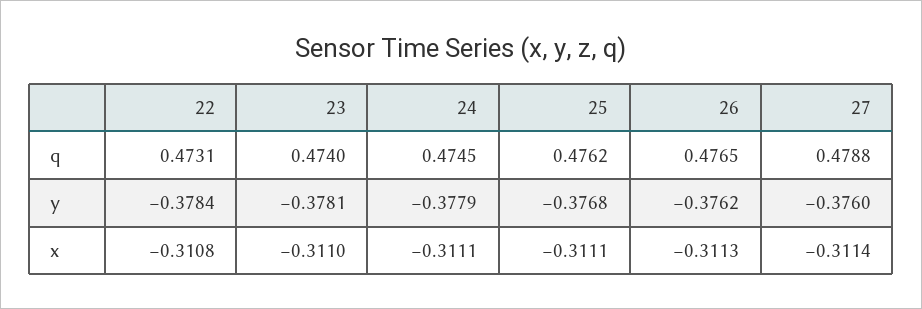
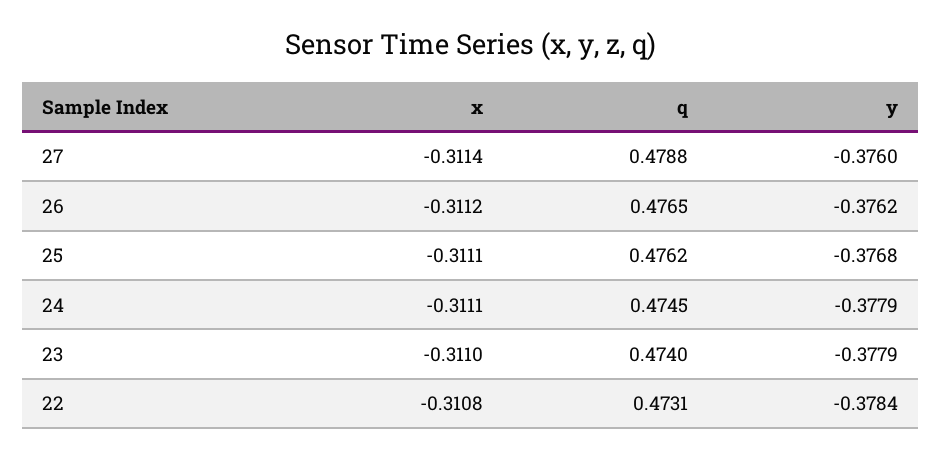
23, y: -0.3781 -> -0.3779
26, x: -0.3113 -> -0.3112

